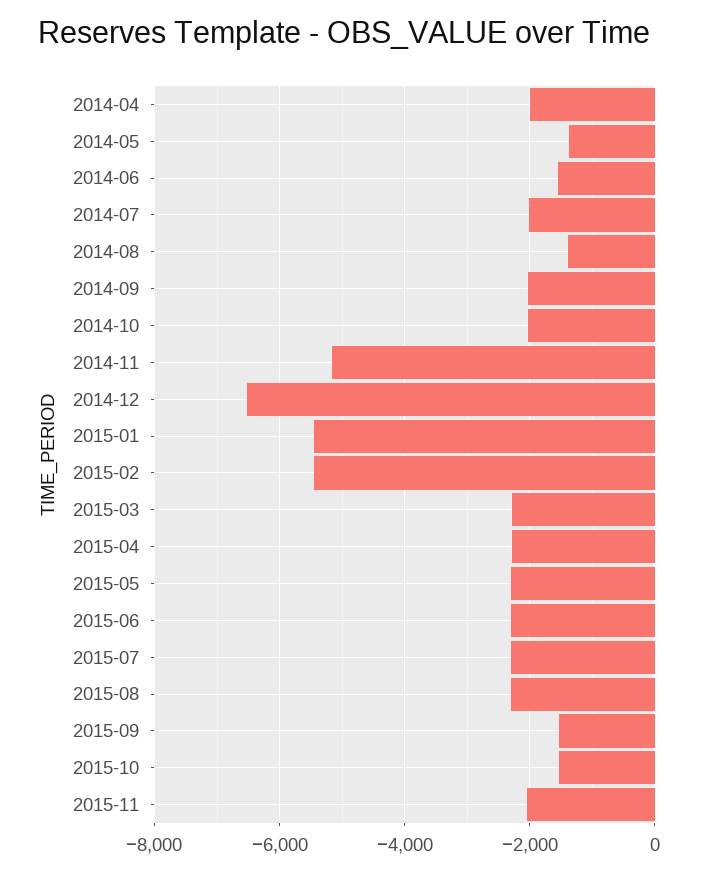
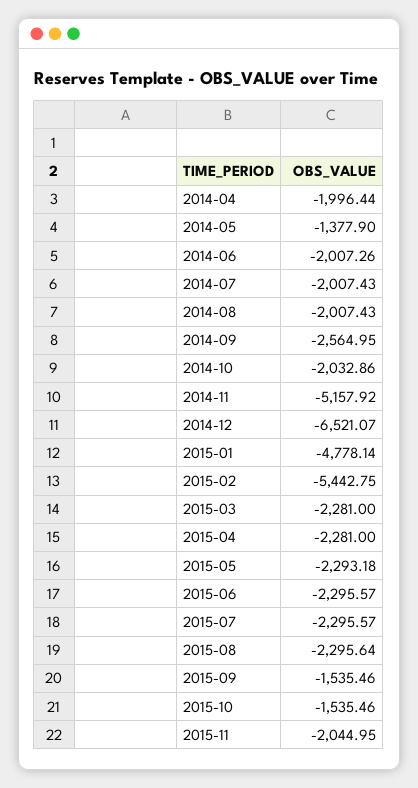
2014-06: -1600 -> -2007.26
2014-08: -1400 -> -2007.43
2014-09: -2000 -> -2564.95
2015-01: -5400 -> -4778.14

